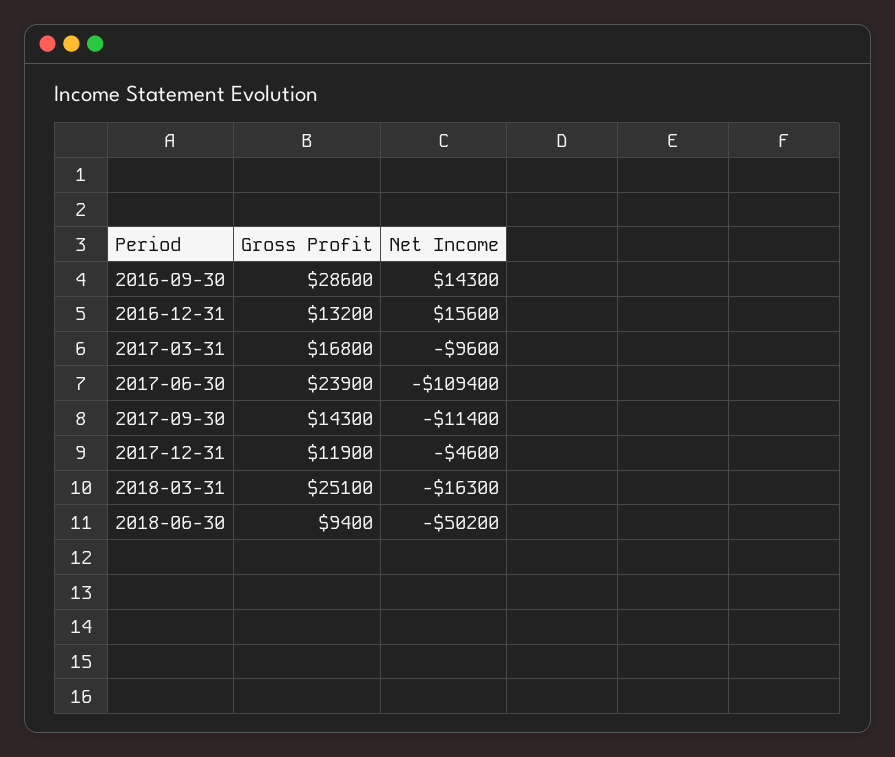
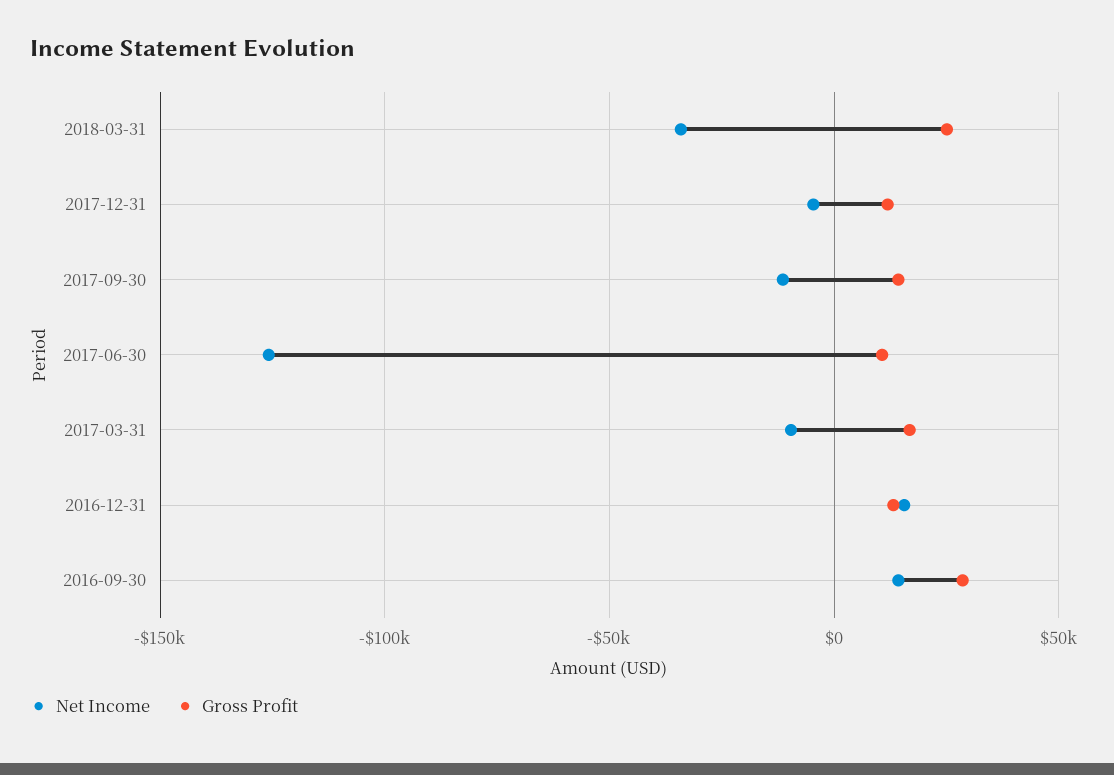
Gross Profit, 2017-06-30: 23900 -> 10000
Net Income, 2017-06-30: -109400 -> -125000
Net Income, 2018-03-31: -16300 -> -35000
Gross Profit, 2018-06-30: 9400 -> none
Net Income, 2018-06-30: -50200 -> none

